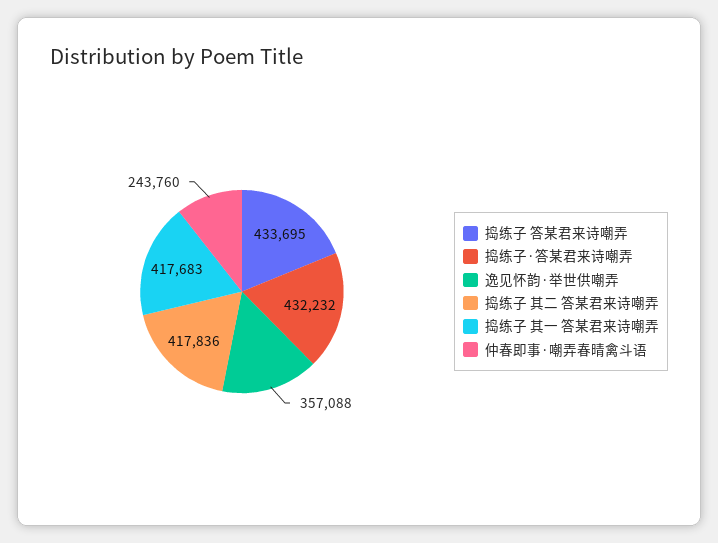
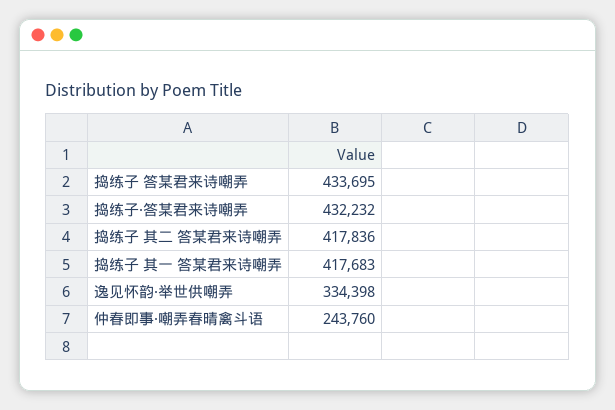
逸见怀韵·举世供嘲弄: 357088 -> 334398

